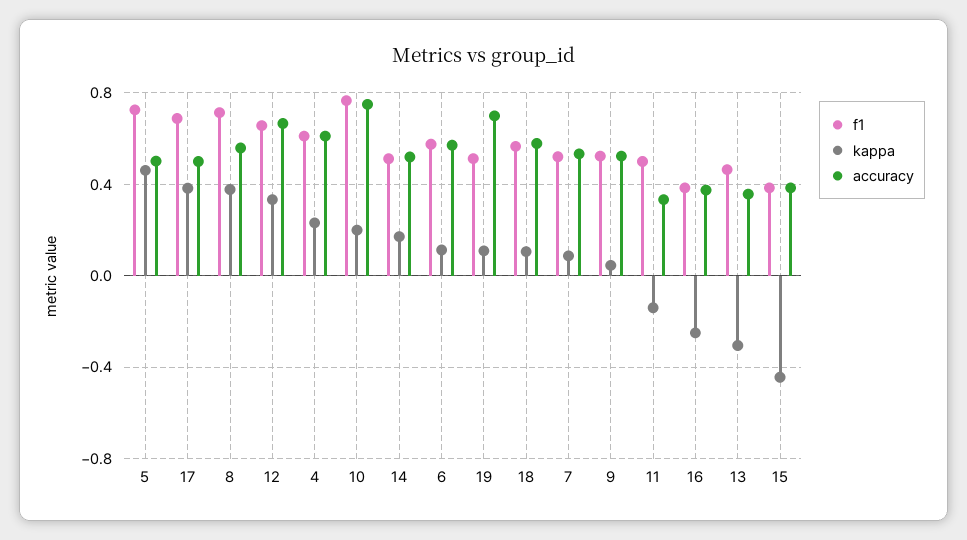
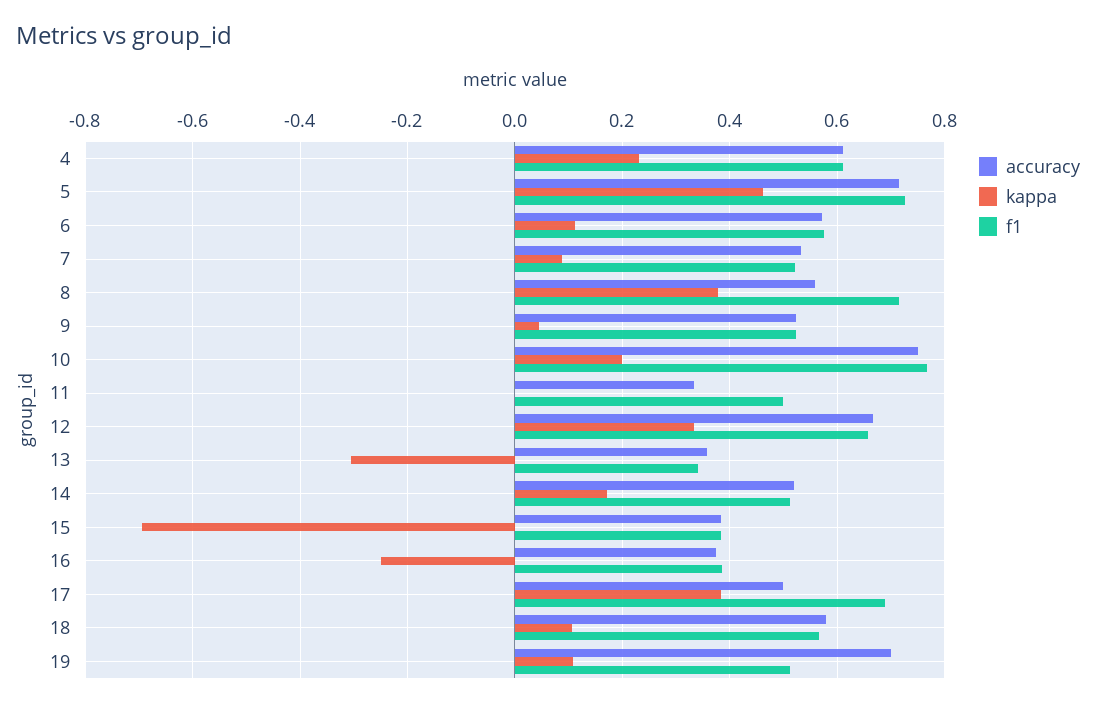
accuracy, 5: 0.5 -> 0.72
kappa, 11: -0.15 -> 0
f1, 13: 0.45 -> 0.34
kappa, 15: -0.45 -> -0.7

